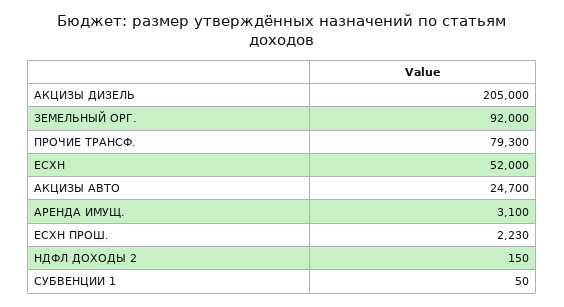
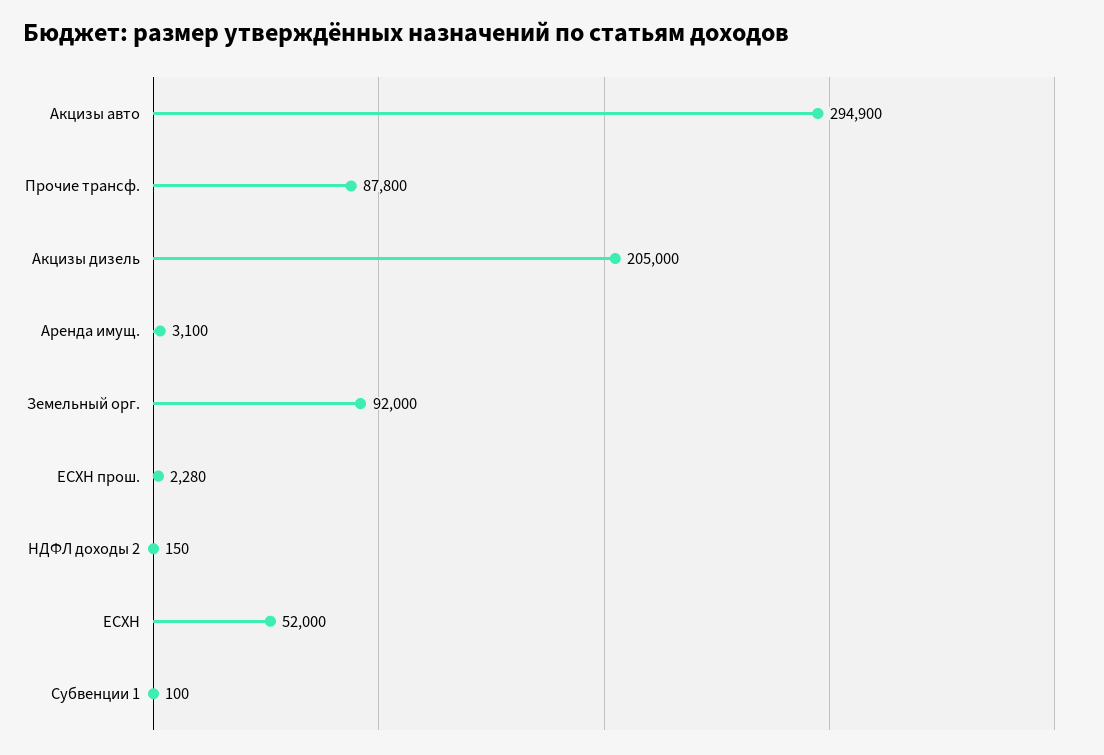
ПРОЧИЕ ТРАНСФ.: 79300 -> 87800
АКЦИЗЫ АВТО: 24700 -> 294900
ЕСХН ПРОШ.: 2230 -> 2280
СУБВЕНЦИИ 1: 50 -> 100

